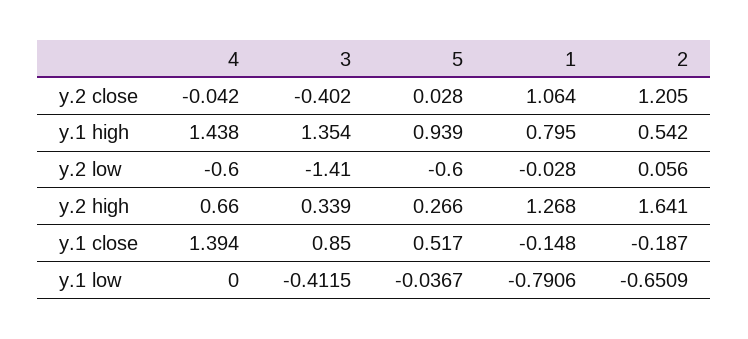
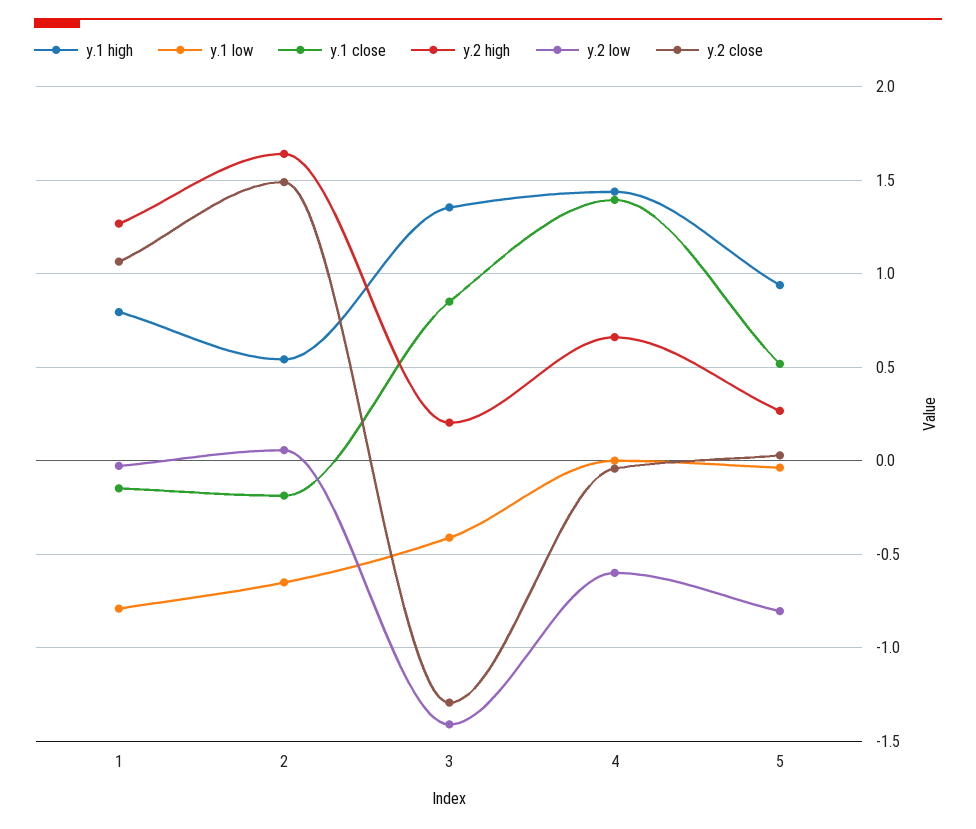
y.2 close, 3: -0.402 -> -1.3
y.2 close, 2: 1.205 -> 1.5
y.2 low, 5: -0.6 -> -0.8
y.2 high, 3: 0.339 -> 0.2

